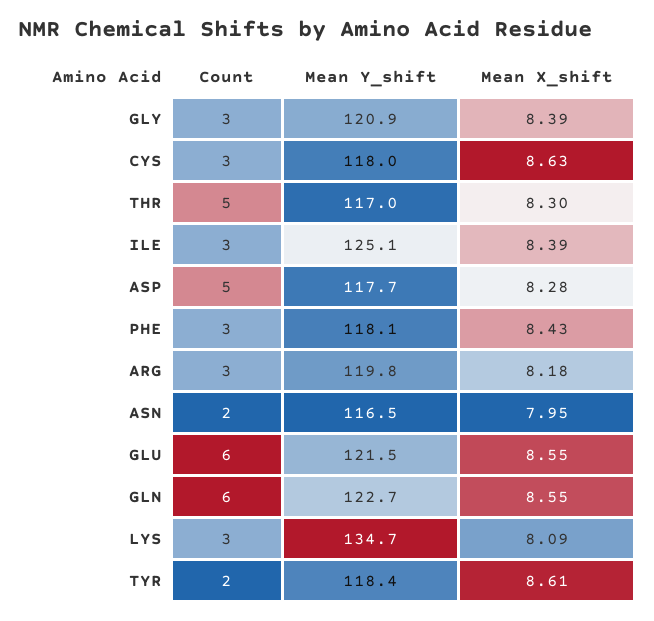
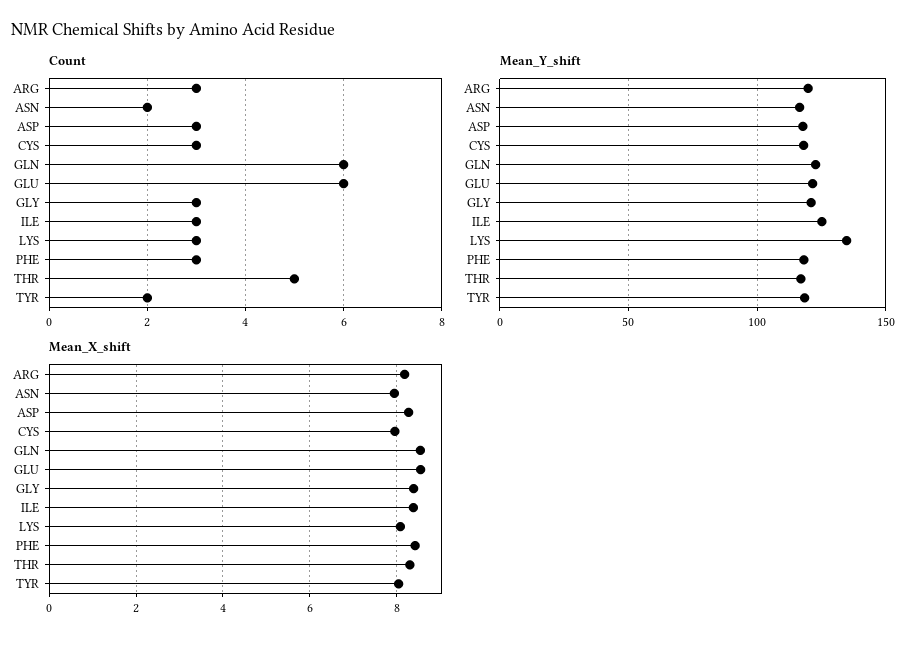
Mean X_shift, CYS: 8.63 -> 8
Count, ASP: 5 -> 3
Mean X_shift, TYR: 8.61 -> 8

